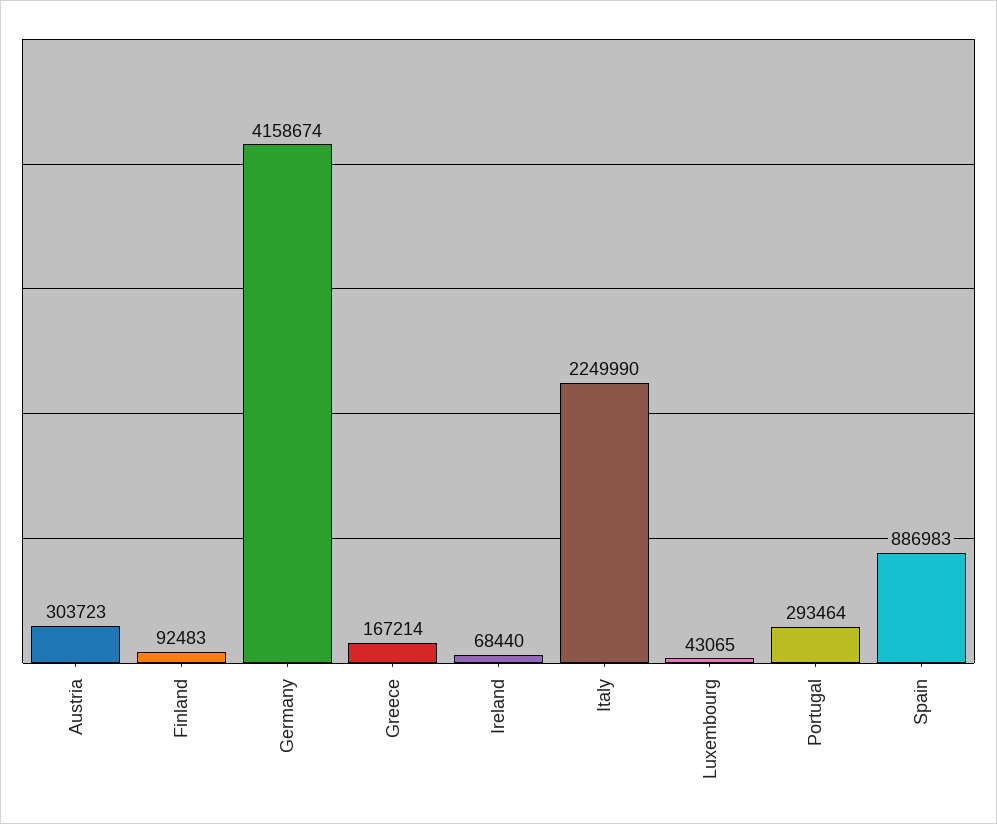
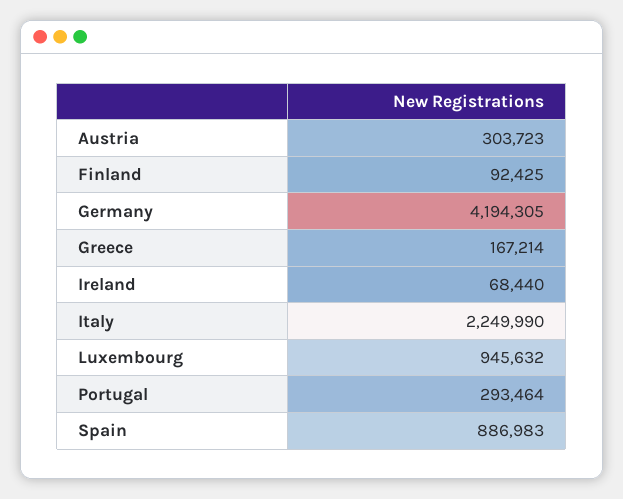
Finland: 92483 -> 92425
Germany: 4158674 -> 4194305
Luxembourg: 43065 -> 945632

